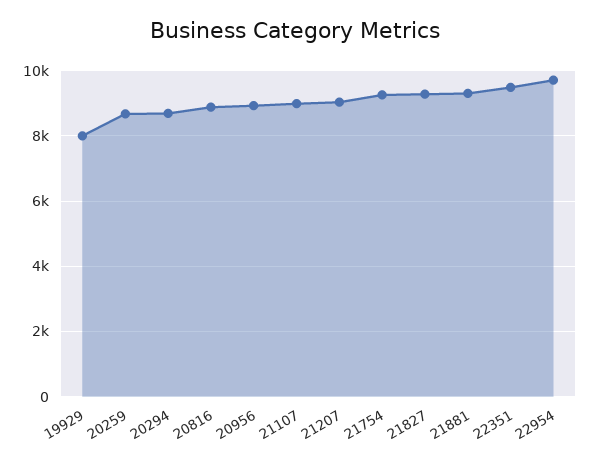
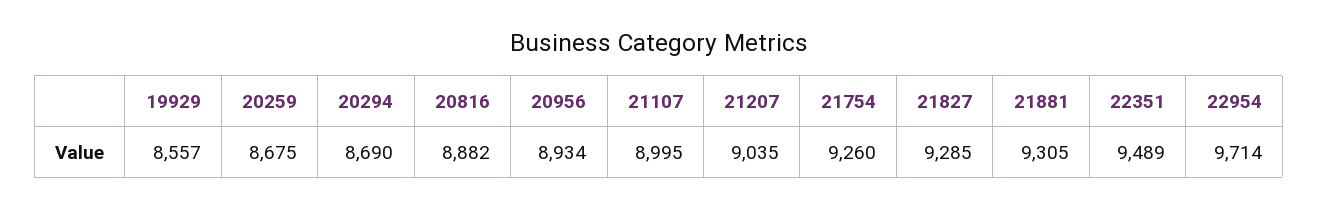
19929: 8000 -> 8557

